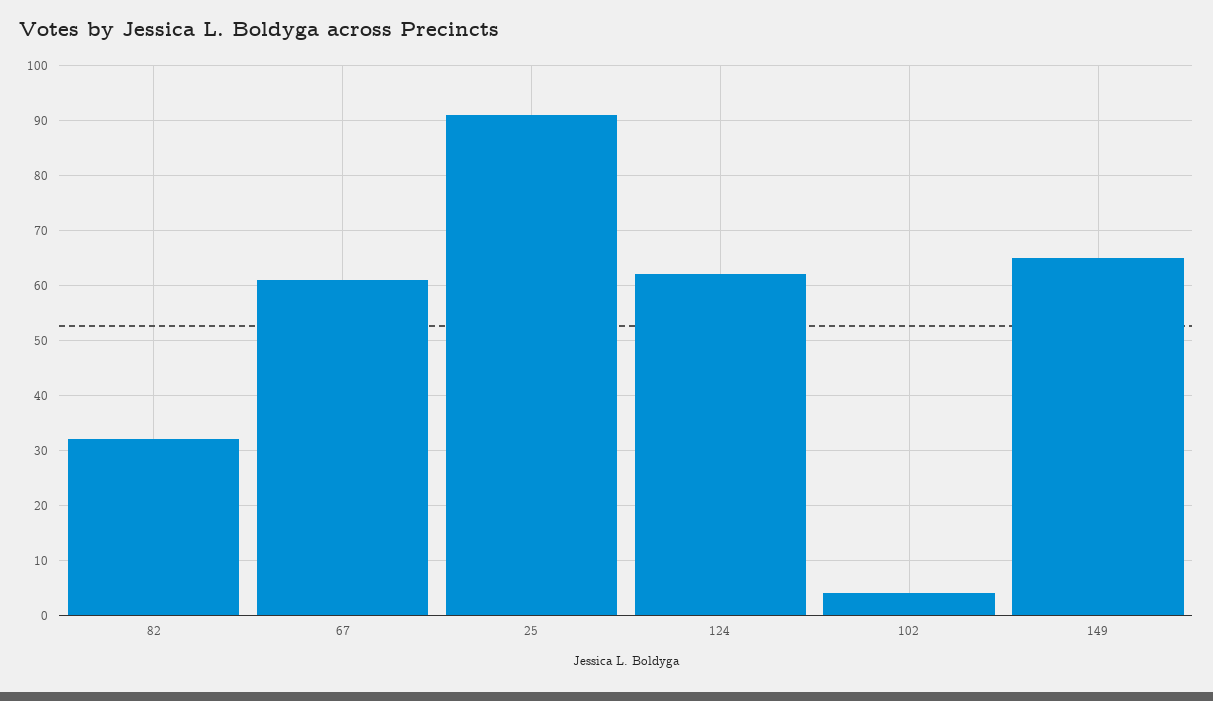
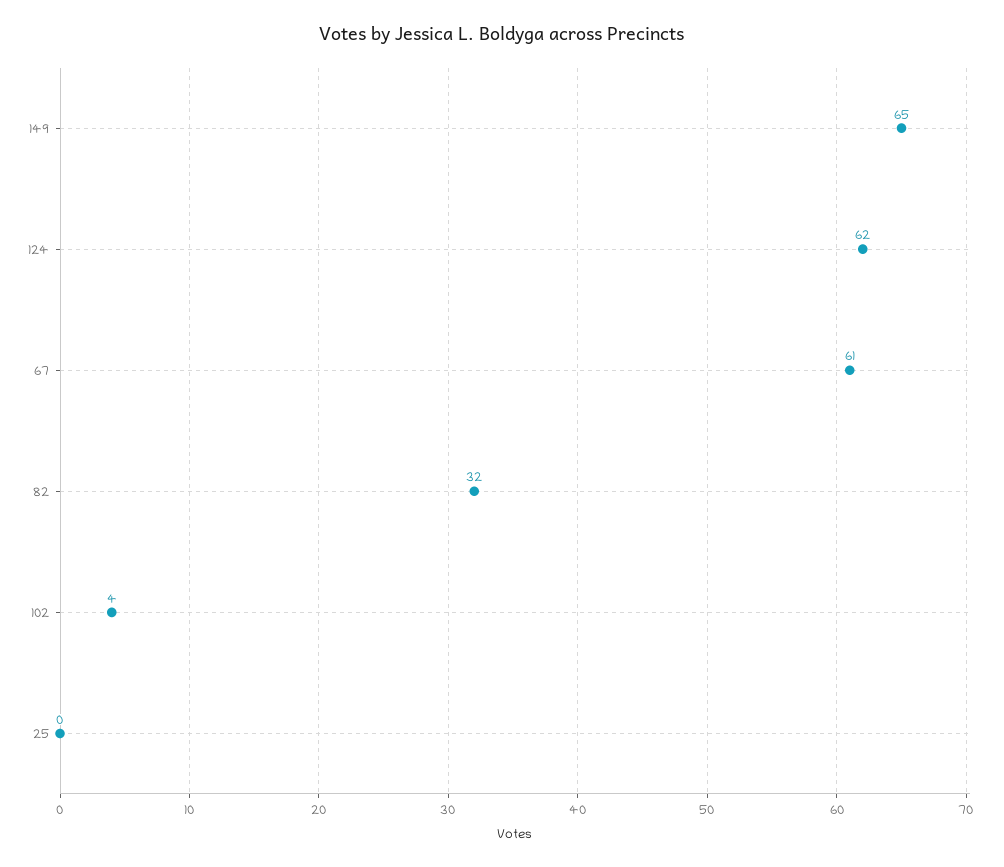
25: 90 -> 0

